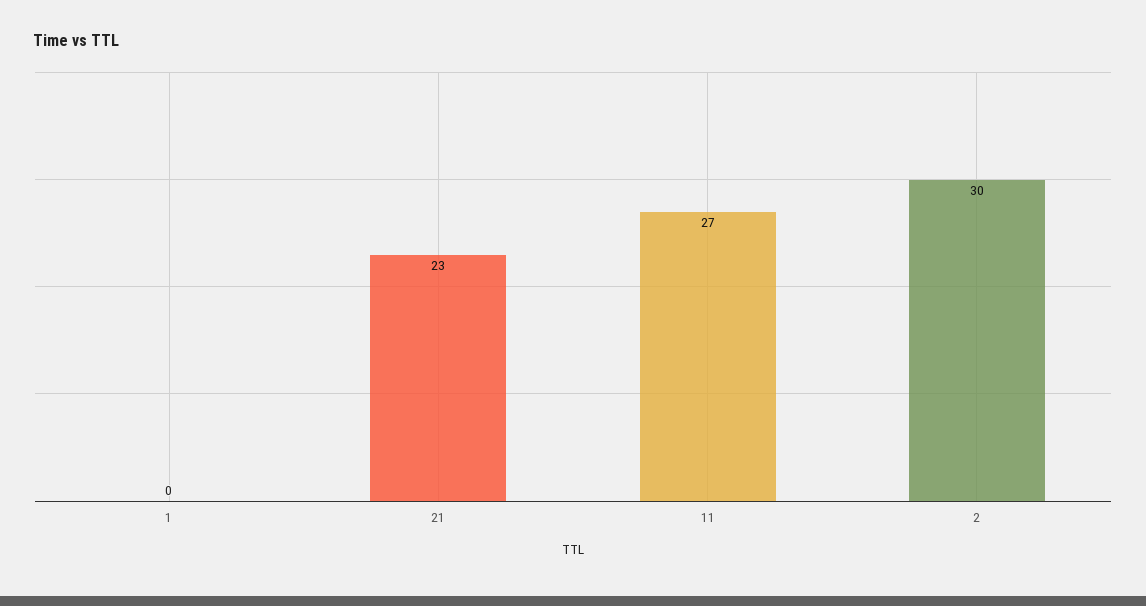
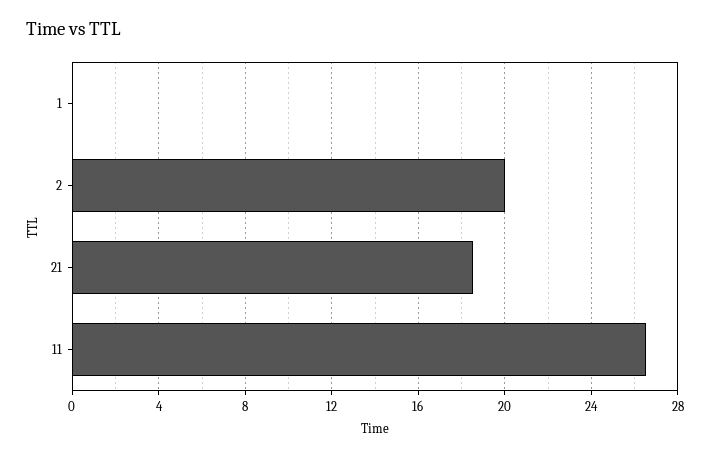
21: 23 -> 18.5
2: 30 -> 20

